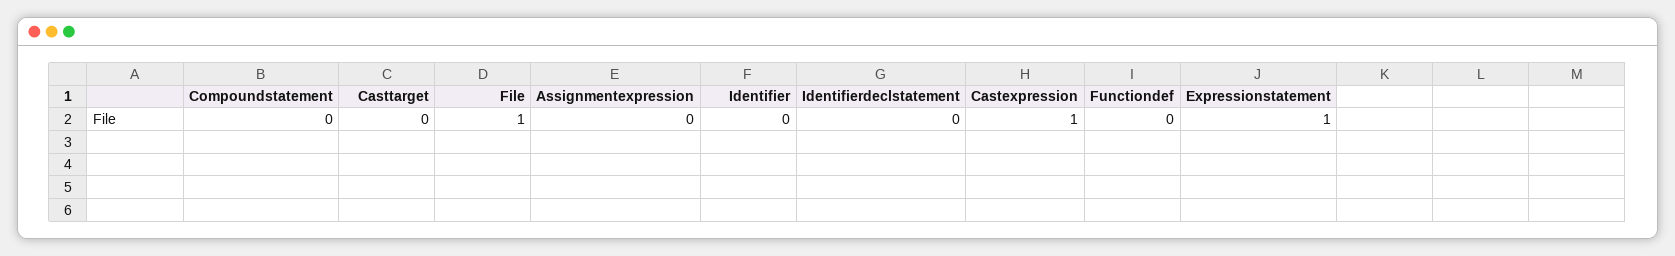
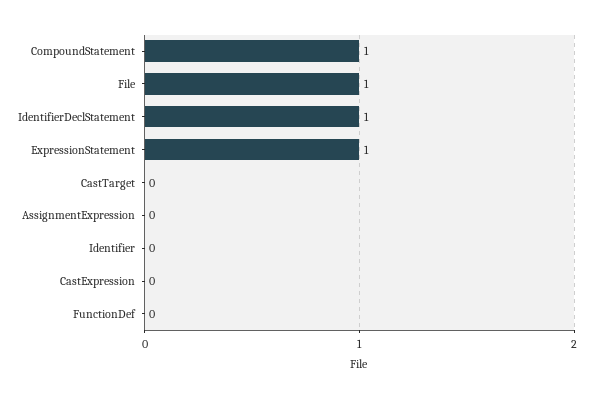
Compoundstatement: 0 -> 1
Identifierdeclstatement: 0 -> 1
Castexpression: 1 -> 0

